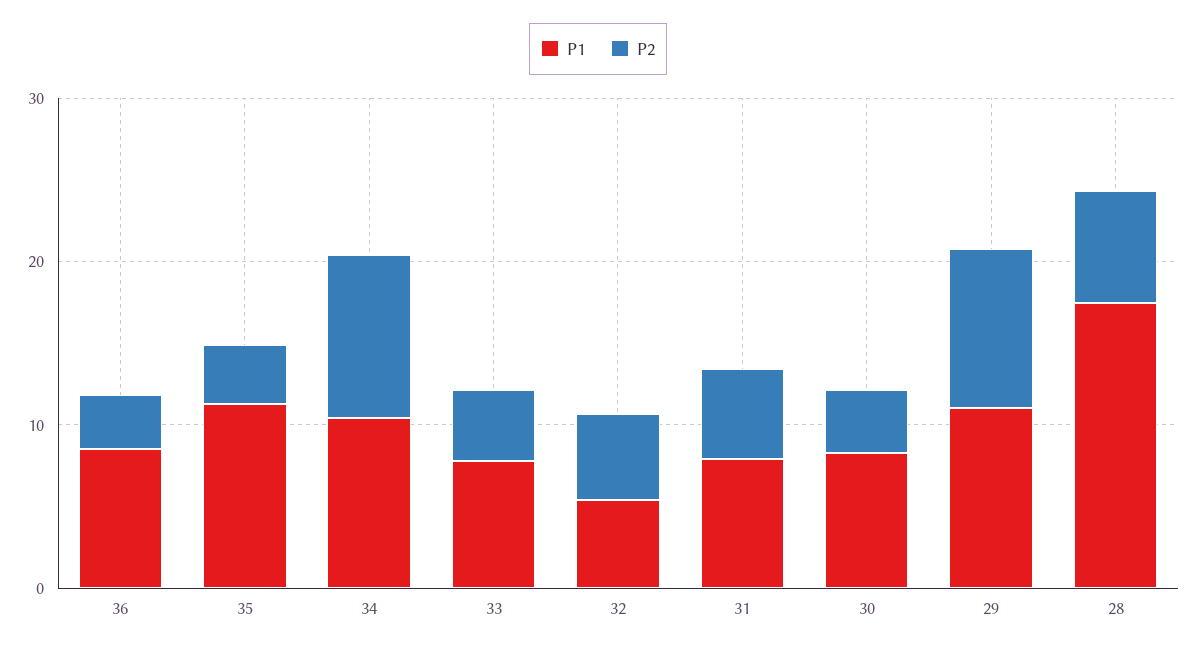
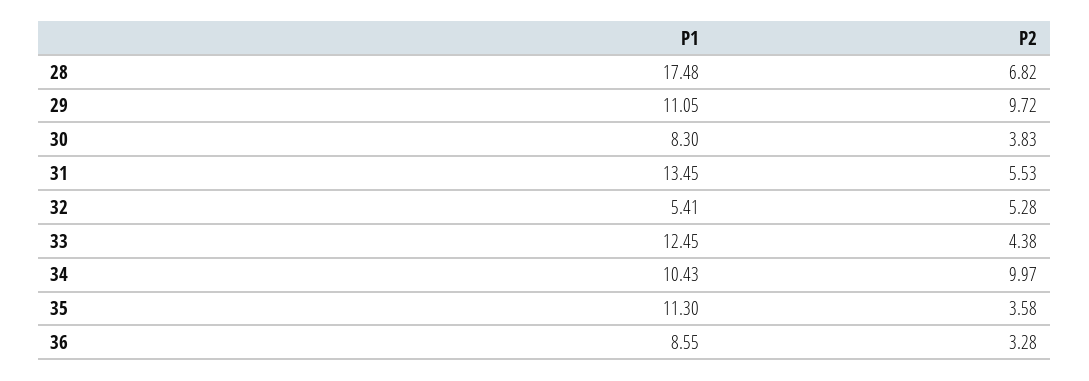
P1, 33: 8 -> 12.45
P1, 31: 8 -> 13.45

